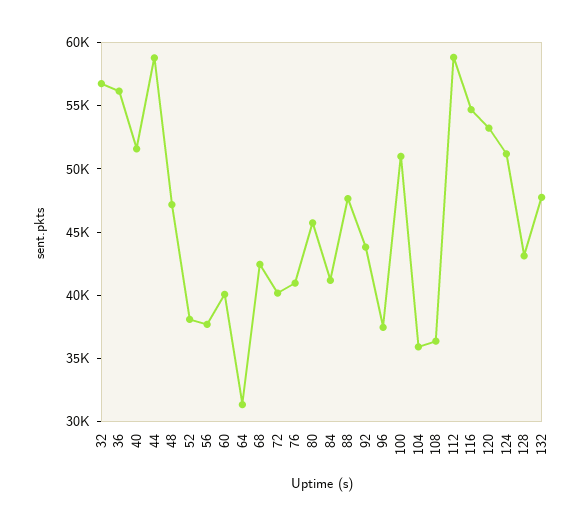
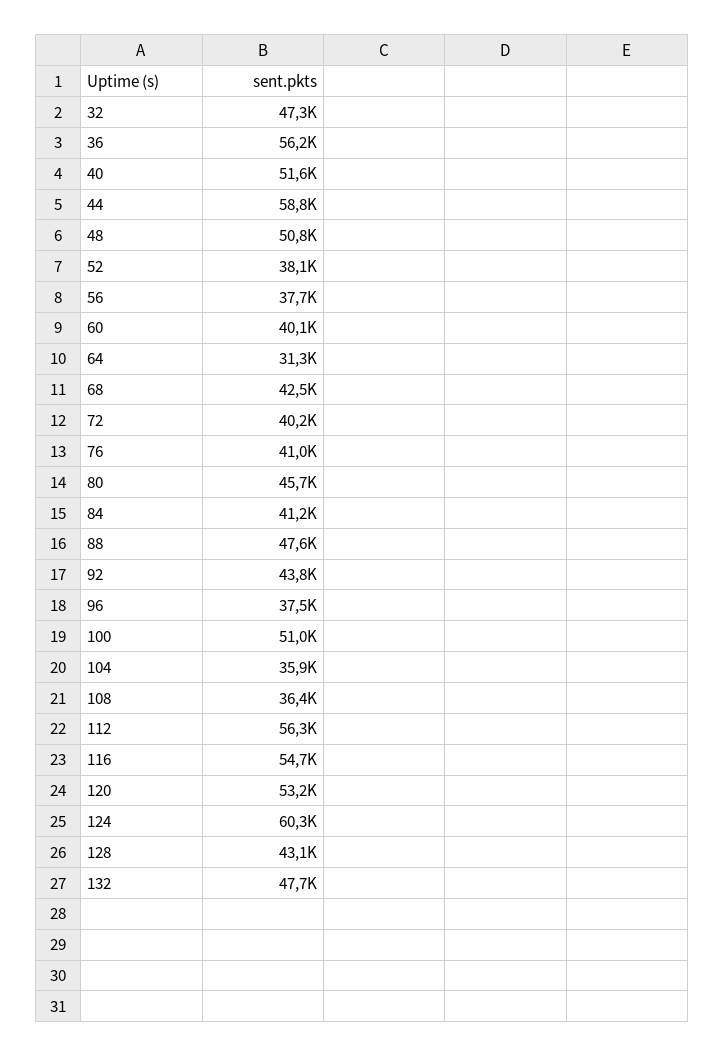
32: 57000 -> 47300
48: 47000 -> 50800
112: 59000 -> 56300
124: 51000 -> 60300

